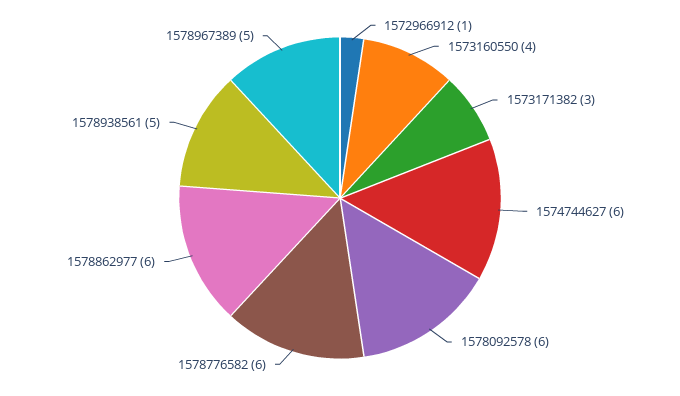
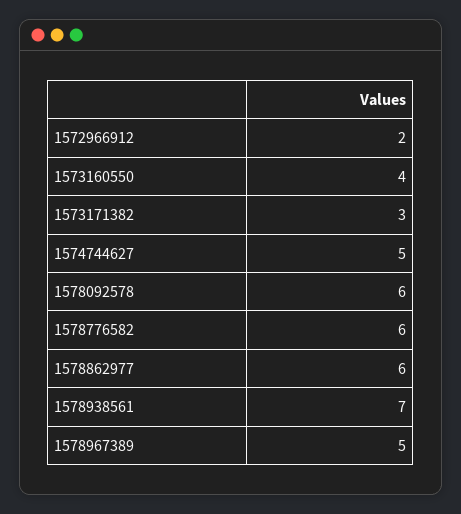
1572966912: 1 -> 2
1574744627: 6 -> 5
1578938561: 5 -> 7

